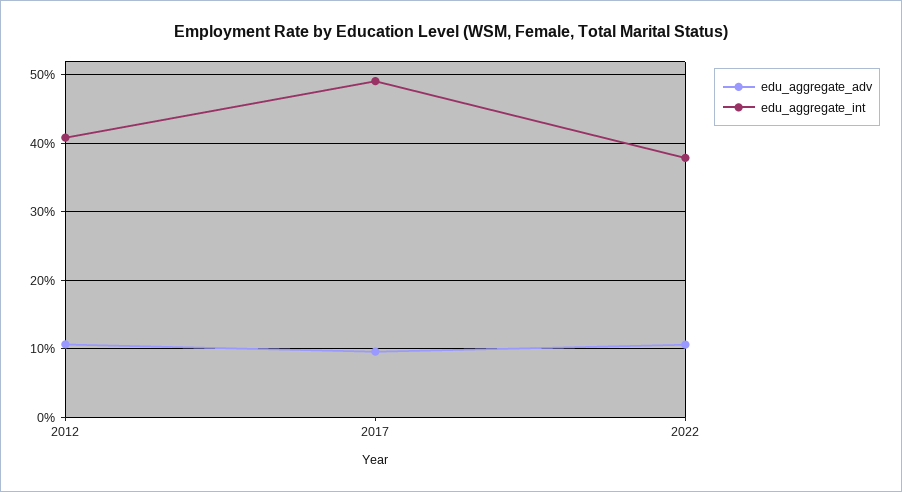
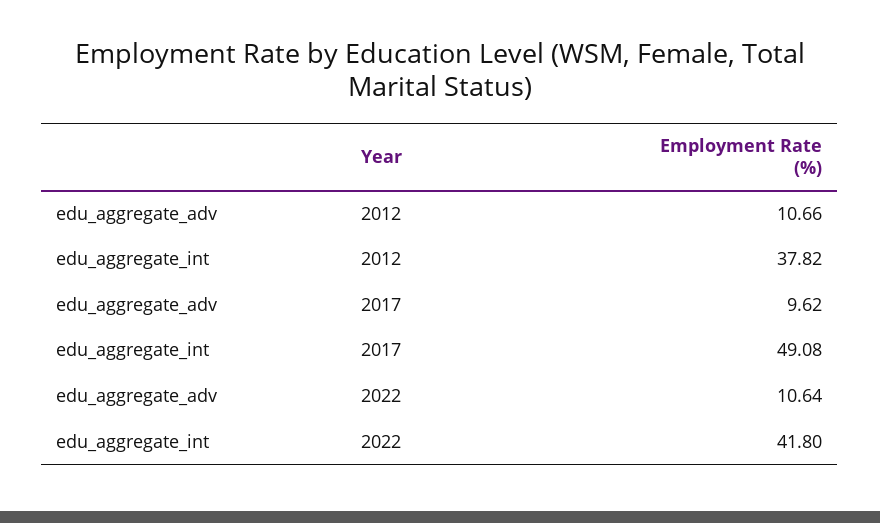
edu_aggregate_int, 2012: 41 -> 37.82
edu_aggregate_int, 2022: 38 -> 41.8

